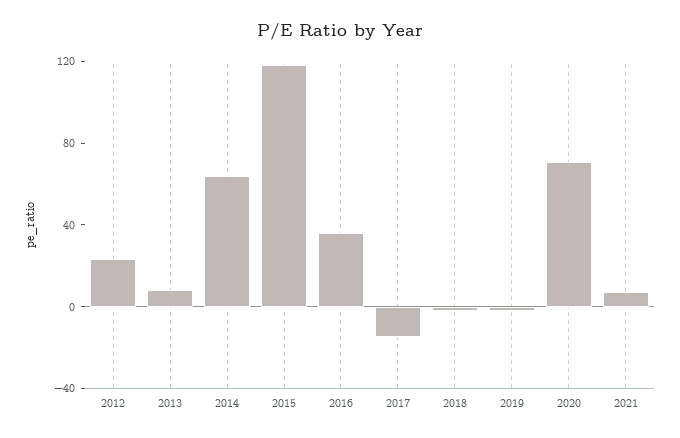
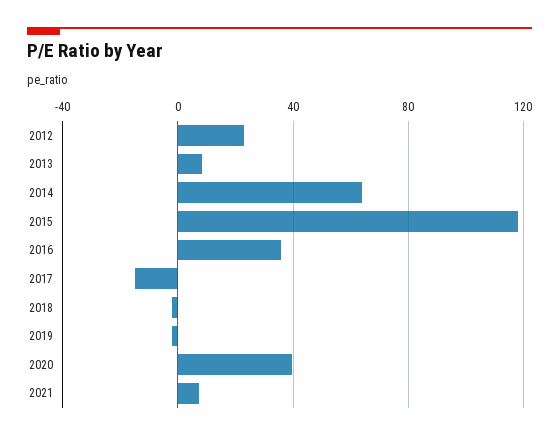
2020: 70 -> 40

